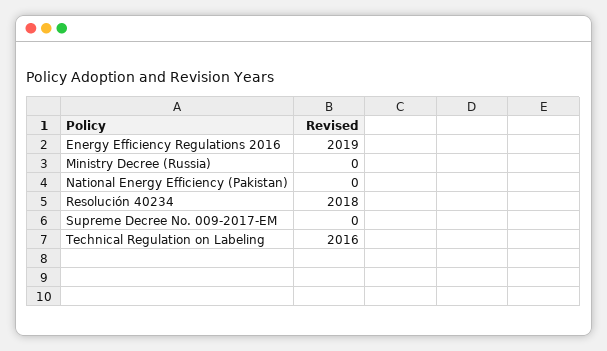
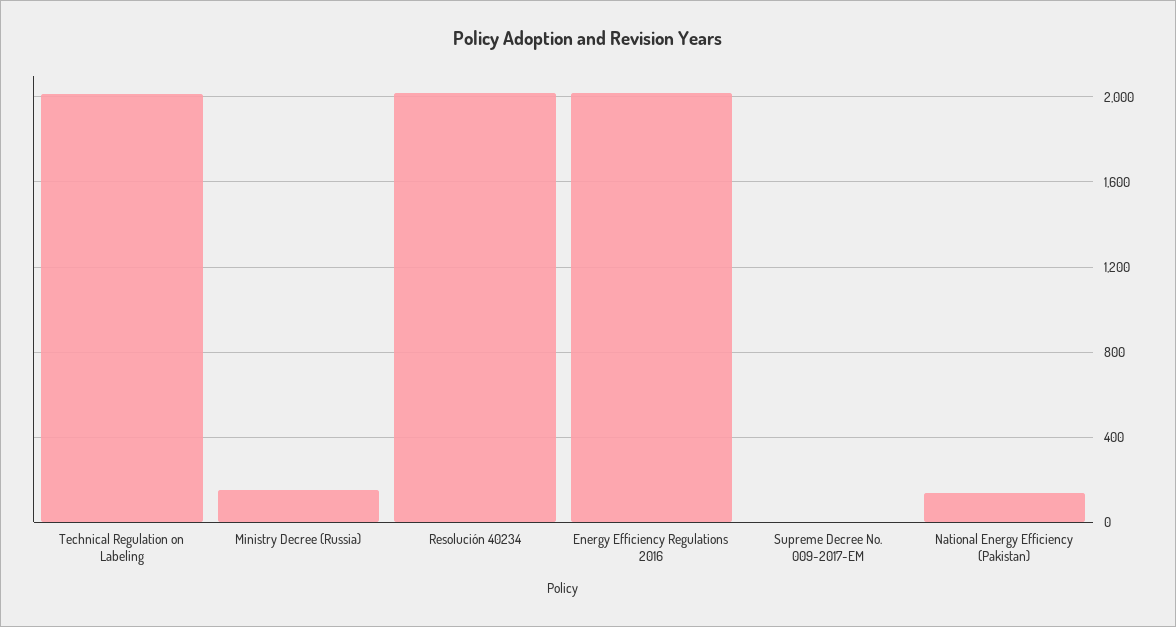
Ministry Decree (Russia): 0 -> 150
National Energy Efficiency (Pakistan): 0 -> 150

